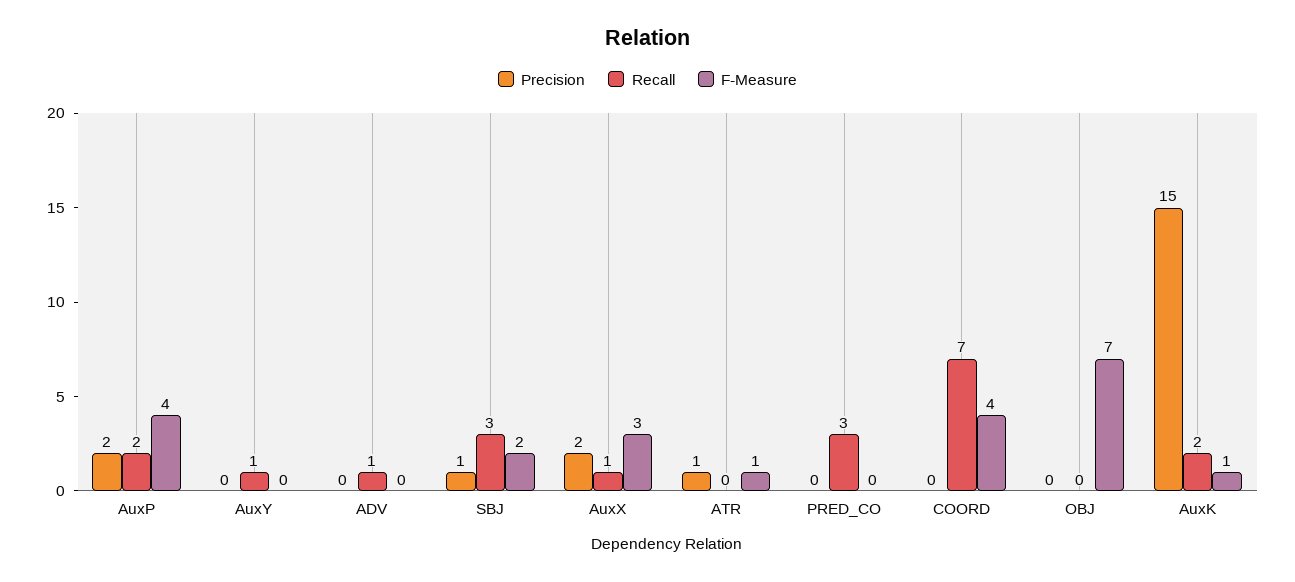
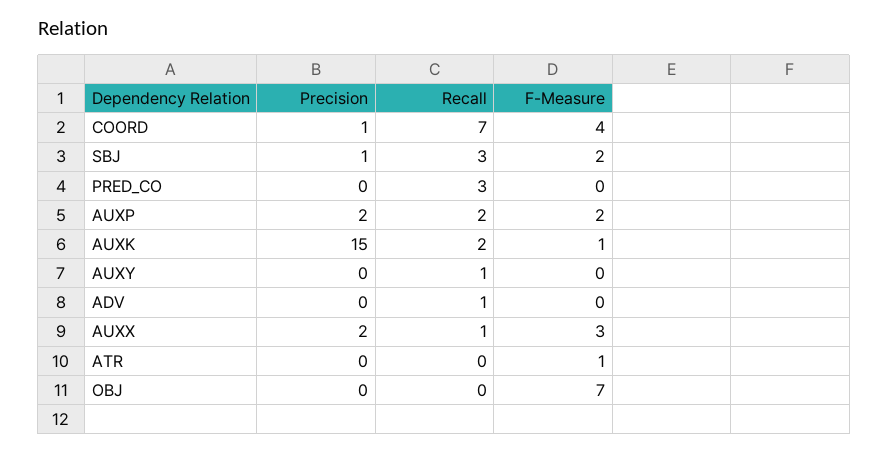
F-Measure, AuxP: 4 -> 2
Precision, ATR: 1 -> 0
Precision, COORD: 0 -> 1

